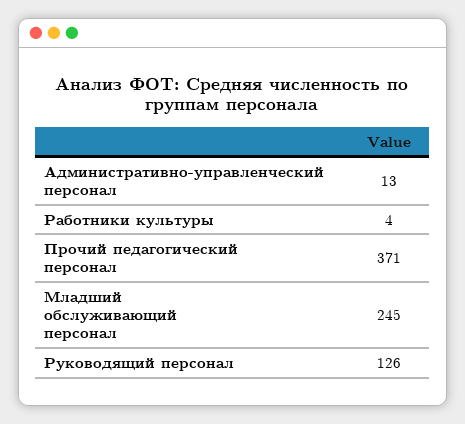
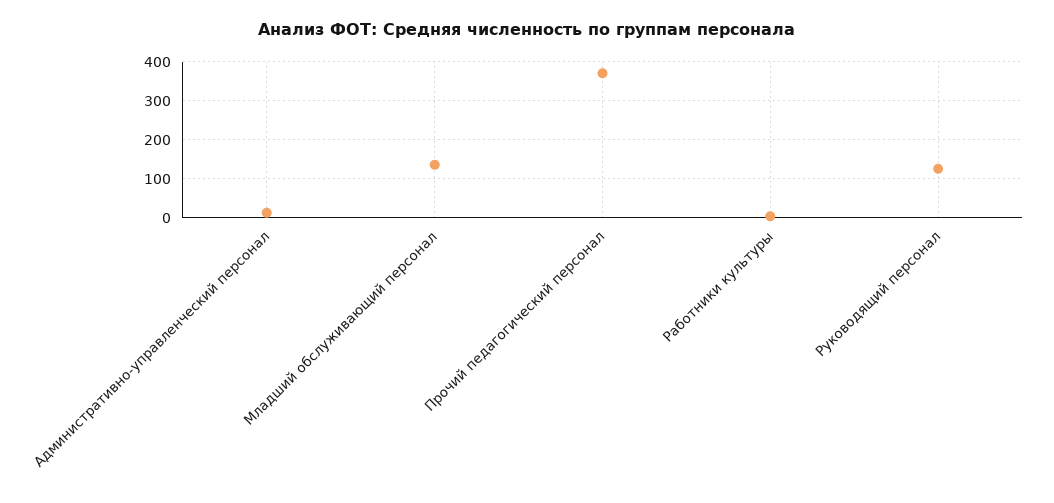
Младший обслуживающий персонал: 245 -> 140

